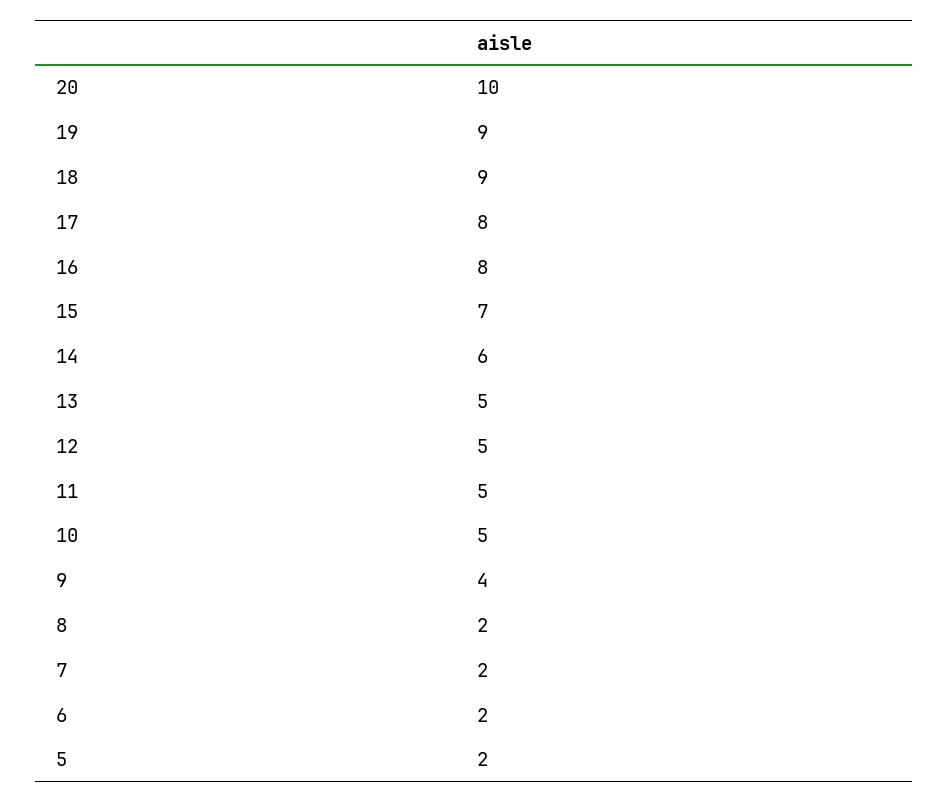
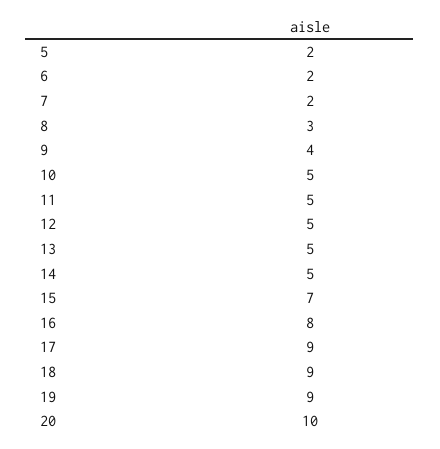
17: 8 -> 9
14: 6 -> 5
8: 2 -> 3

